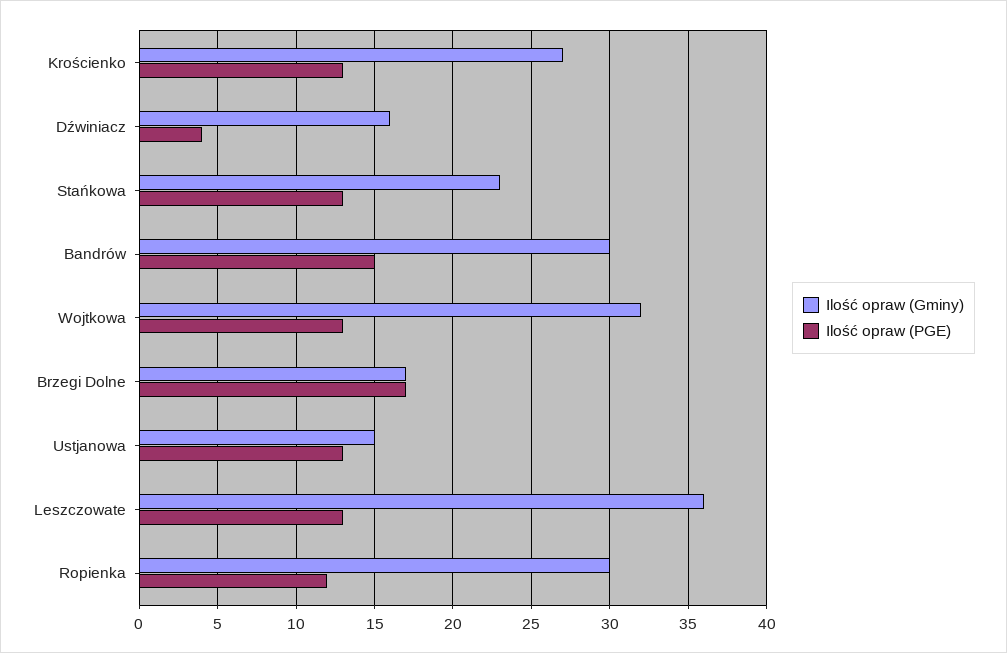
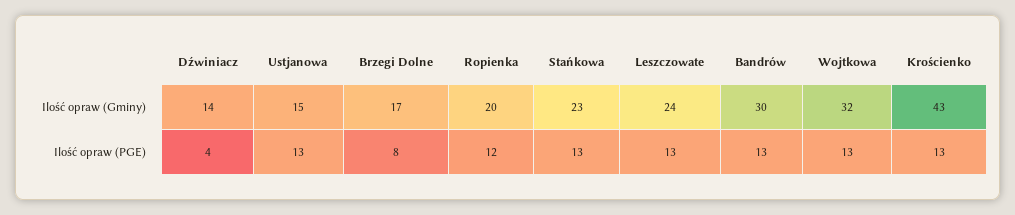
Ilość opraw (Gminy), Krościenko: 27 -> 43
Ilość opraw (Gminy), Dźwiniacz: 16 -> 14
Ilość opraw (PGE), Bandrów: 15 -> 13
Ilość opraw (PGE), Brzegi Dolne: 17 -> 8
Ilość opraw (Gminy), Leszczowate: 36 -> 24
Ilość opraw (Gminy), Ropienka: 30 -> 20

